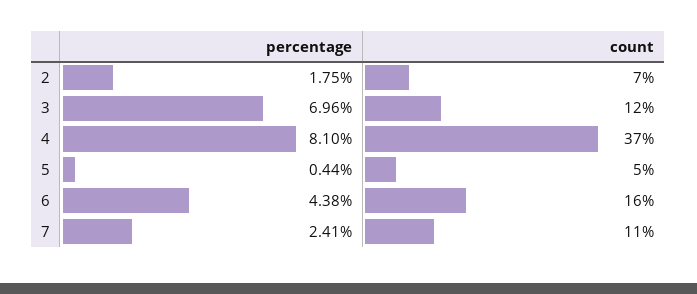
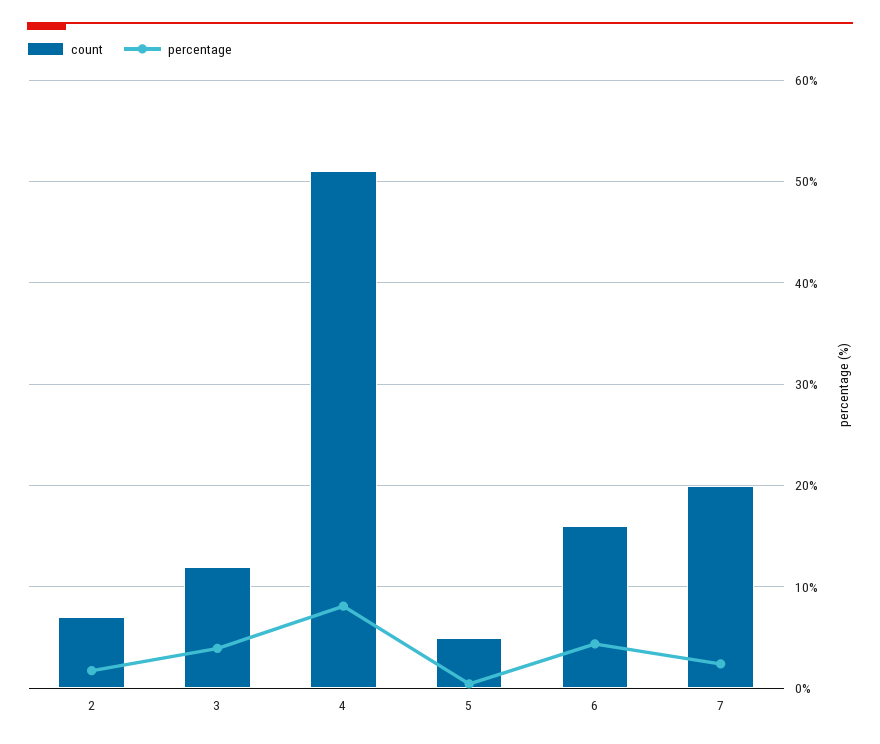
percentage, 3: 6.96 -> 4
count, 4: 37 -> 51
count, 7: 11 -> 20

